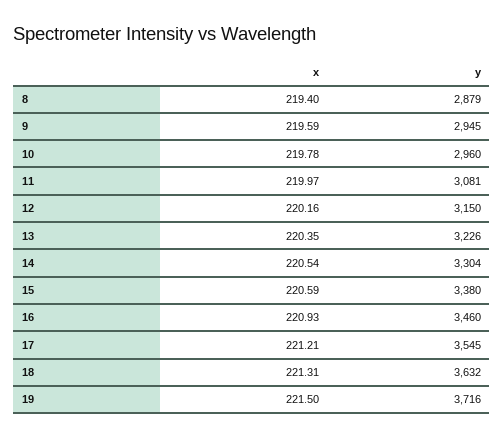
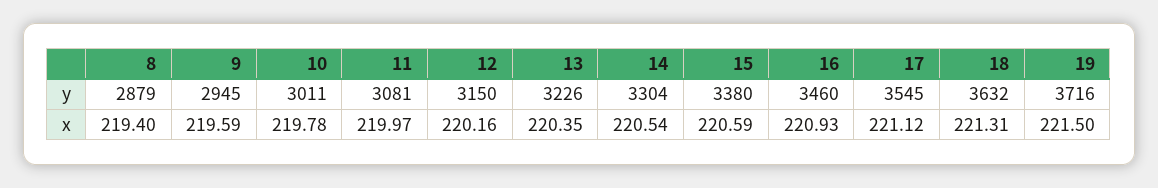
y, 10: 2960 -> 3011
x, 17: 221.21 -> 221.12

